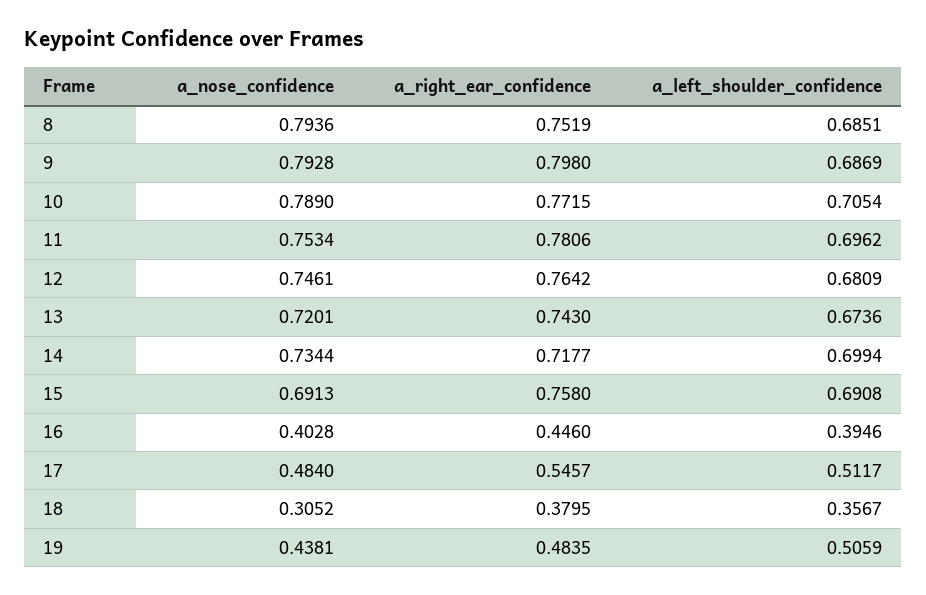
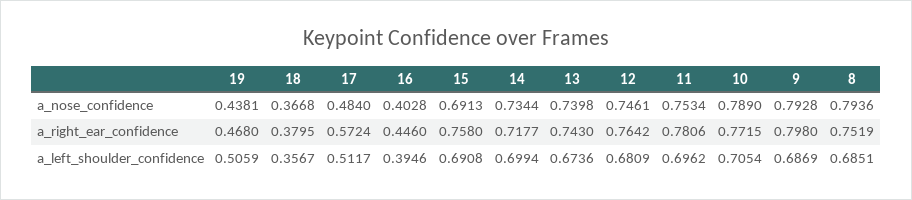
a_nose_confidence, 13: 0.7201 -> 0.7398
a_right_ear_confidence, 17: 0.5457 -> 0.5724
a_nose_confidence, 18: 0.3052 -> 0.3668
a_right_ear_confidence, 19: 0.4835 -> 0.468

